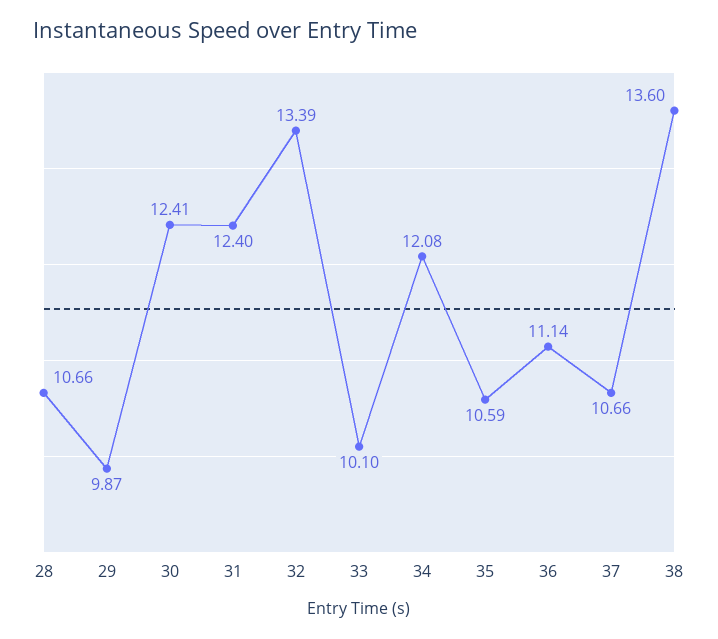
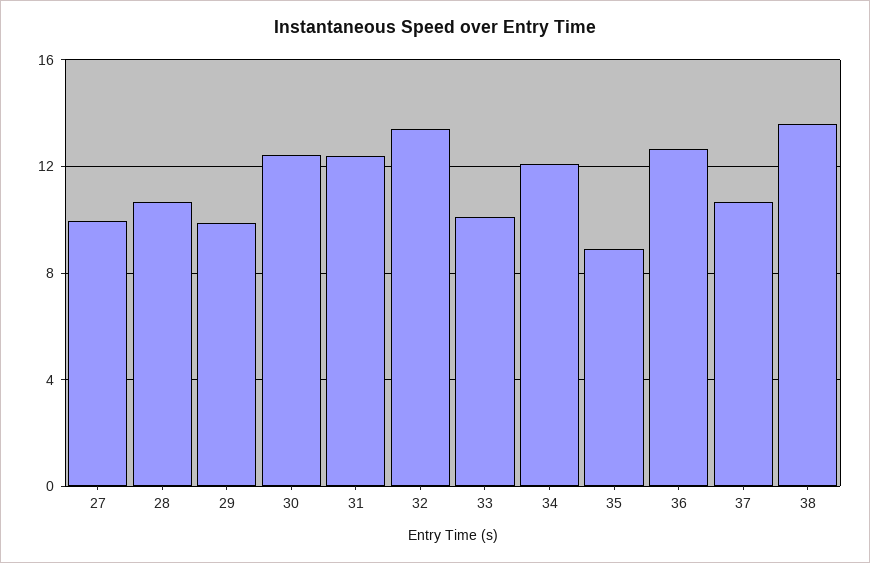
35: 10.59 -> 9
36: 11.14 -> 12.5
27: none -> 10

